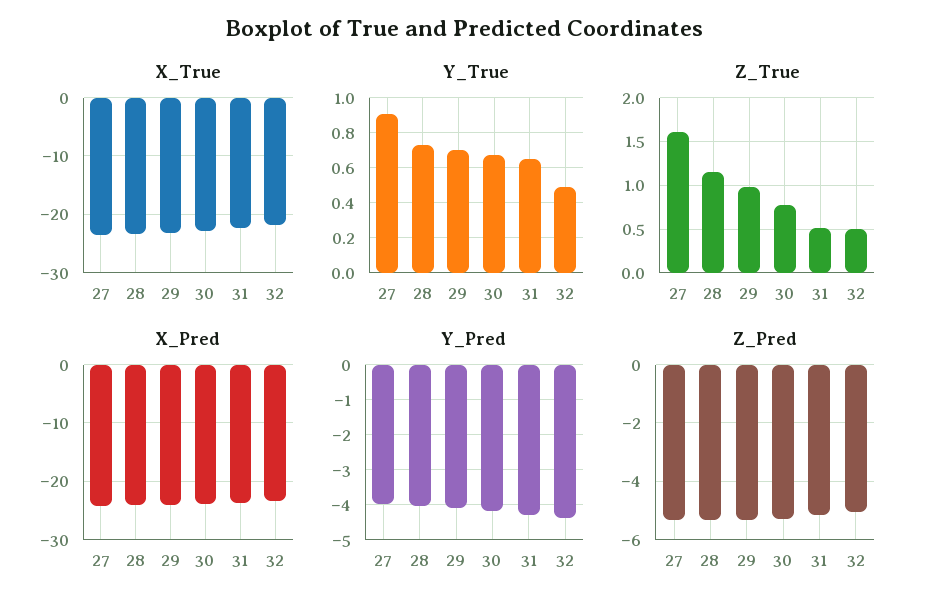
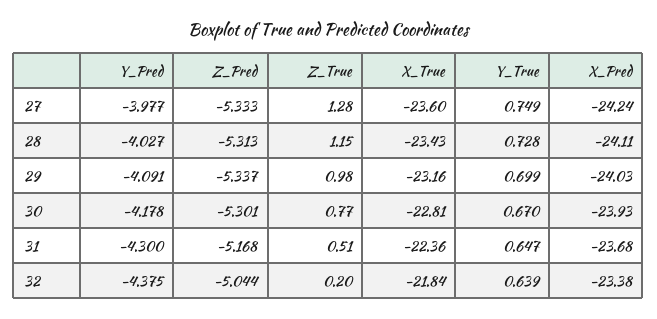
Y_True, 27: 0.9 -> 0.749
Y_True, 32: 0.5 -> 0.639
Z_True, 27: 1.6 -> 1.28
Z_True, 32: 0.5 -> 0.2

